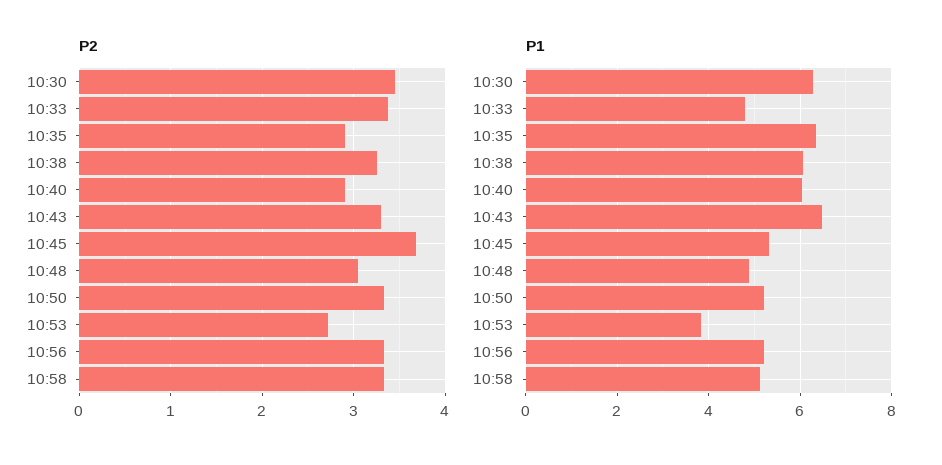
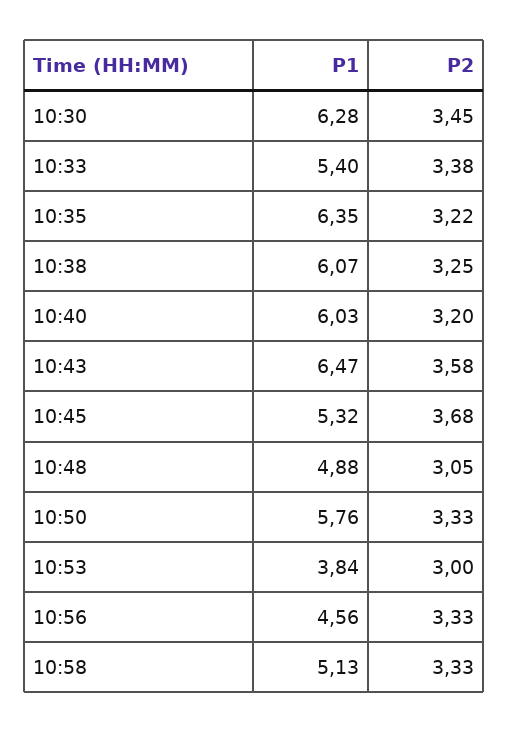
P2, 10:35: 2.9 -> 3.22
P2, 10:40: 2.9 -> 3.2
P2, 10:43: 3.3 -> 3.58
P2, 10:53: 2.7 -> 3
P1, 10:33: 4.8 -> 5.4
P1, 10:50: 5.2 -> 5.76
P1, 10:56: 5.2 -> 4.56

